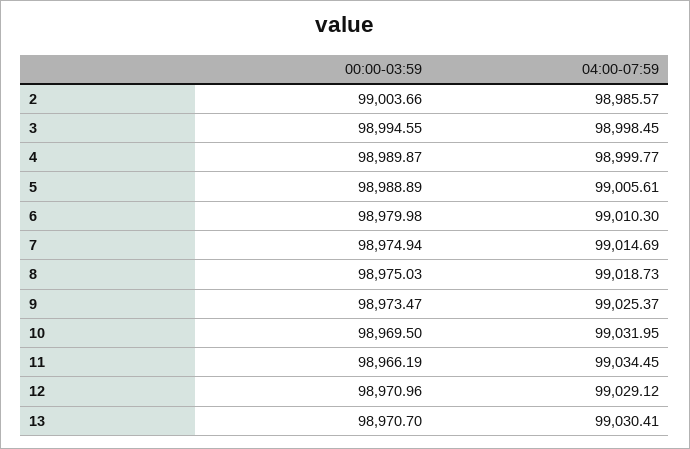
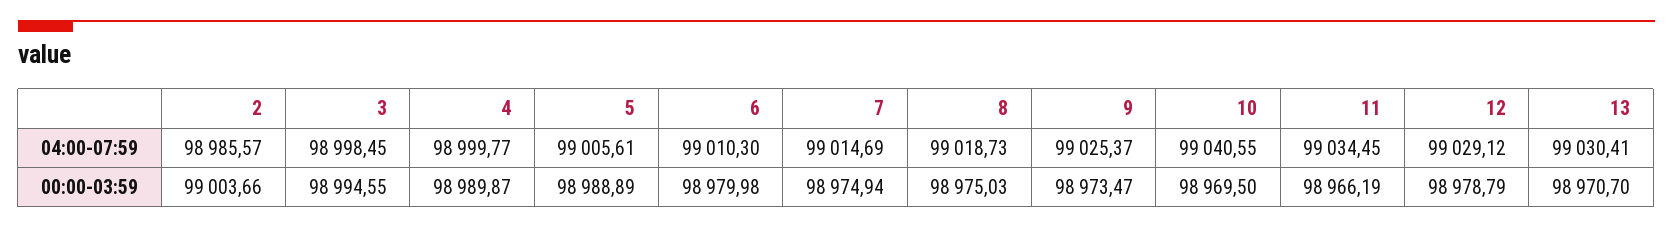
04:00-07:59, 10: 99031.95 -> 99040.55
00:00-03:59, 12: 98970.96 -> 98978.79

